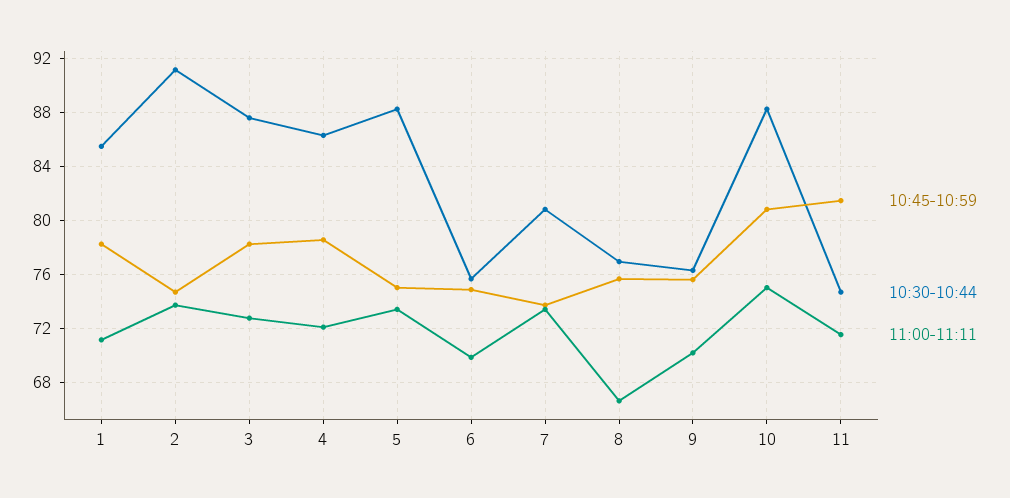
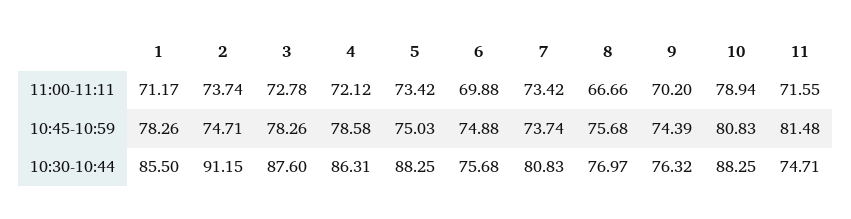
10:45-10:59, 9: 75.5 -> 74.39
11:00-11:11, 10: 75 -> 78.94

